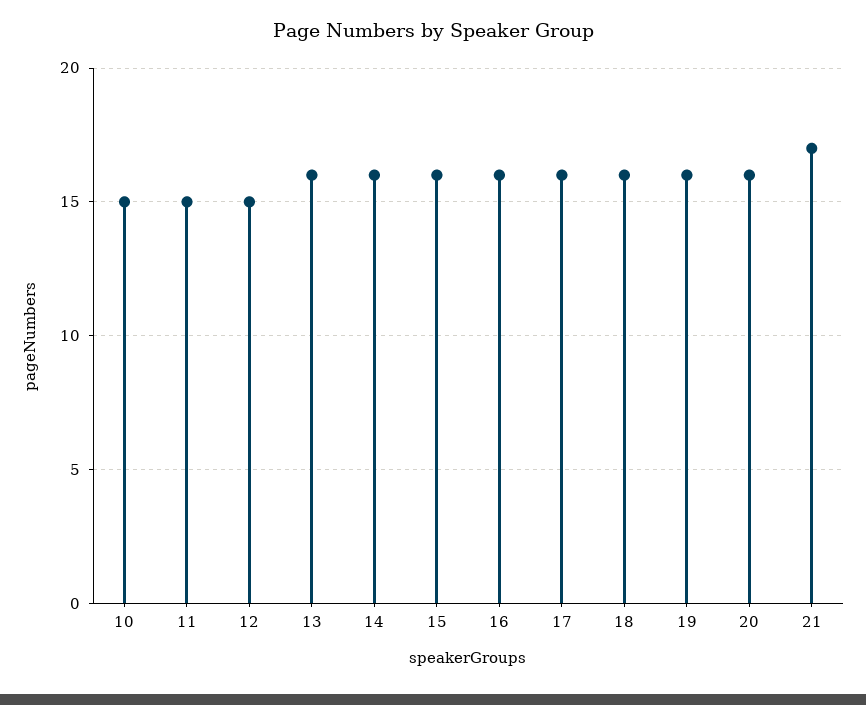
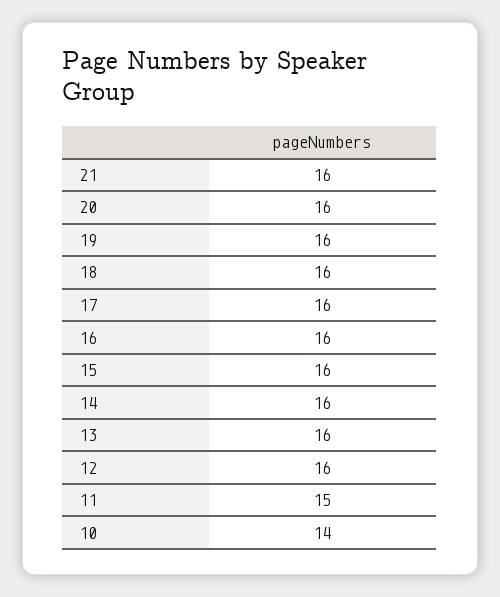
10: 15 -> 14
12: 15 -> 16
21: 17 -> 16

